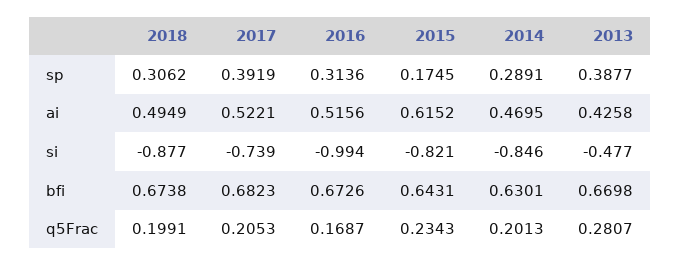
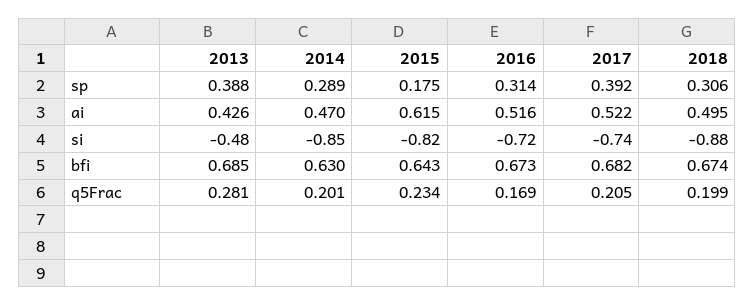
2016, si: -0.994 -> -0.72
2013, bfi: 0.6698 -> 0.685

